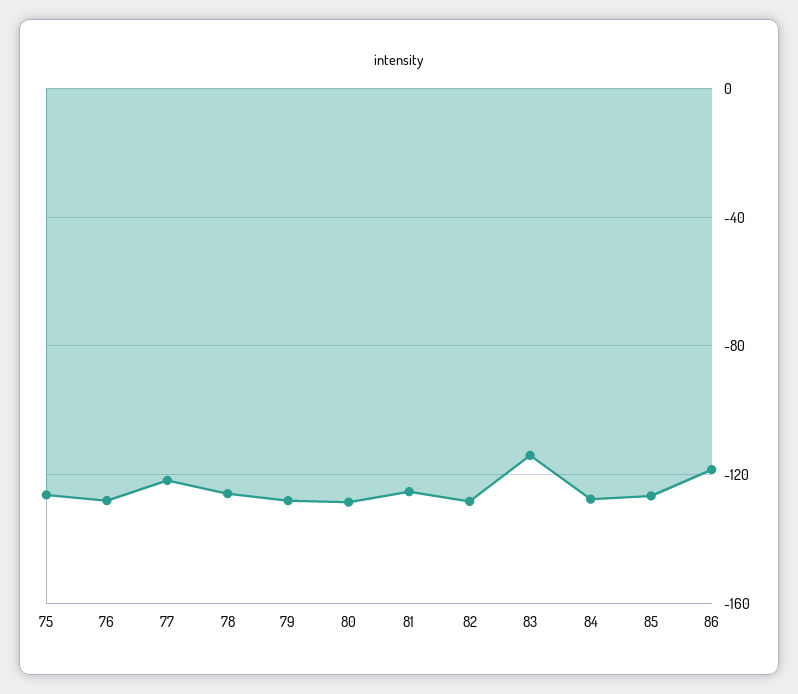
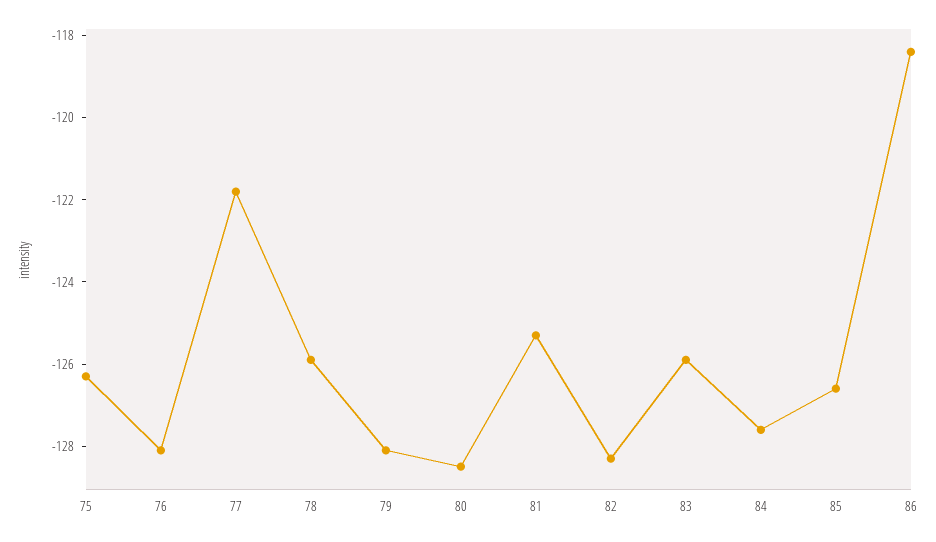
83: -115 -> -126

